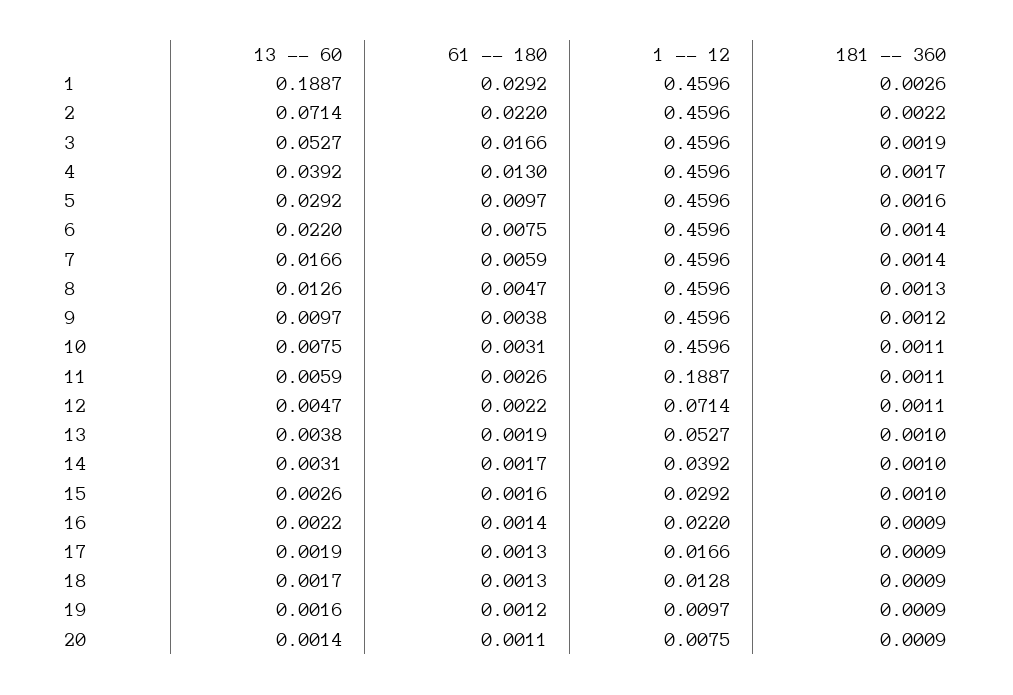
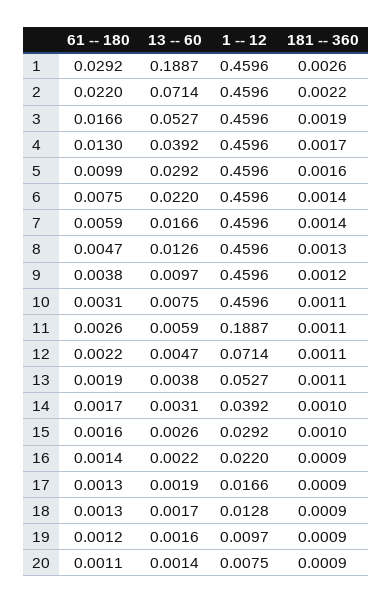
61 -- 180, 5: 0.0097 -> 0.0099
181 -- 360, 13: 0.001 -> 0.0011

